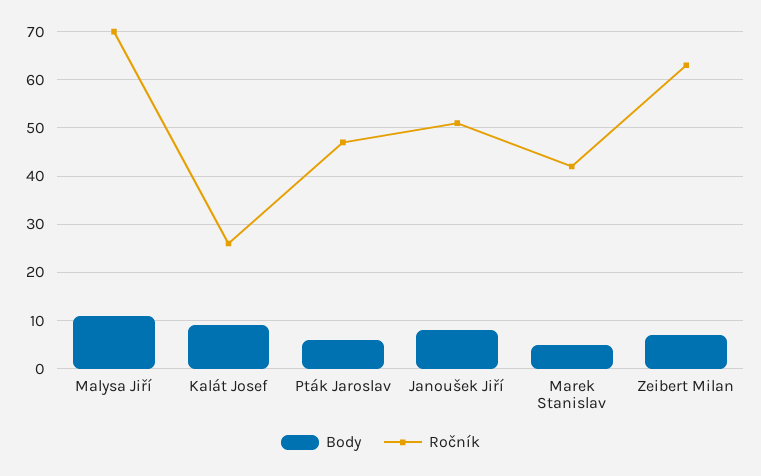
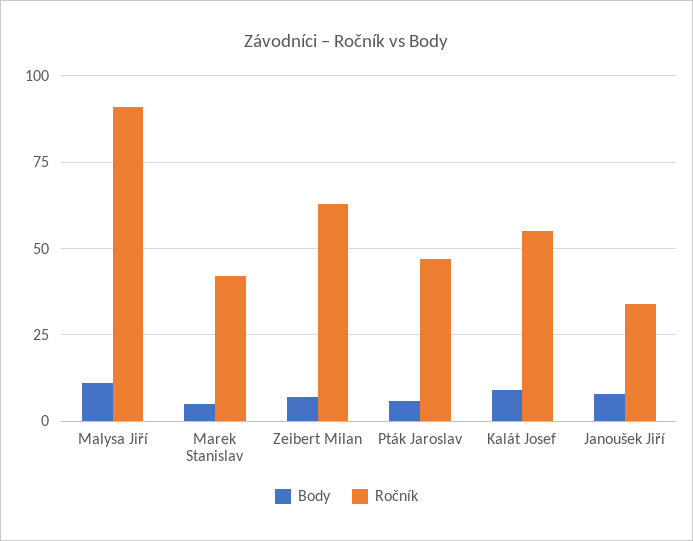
Ročník, Malysa Jiří: 70 -> 90
Ročník, Kalát Josef: 25 -> 55
Ročník, Janoušek Jiří: 50 -> 35

